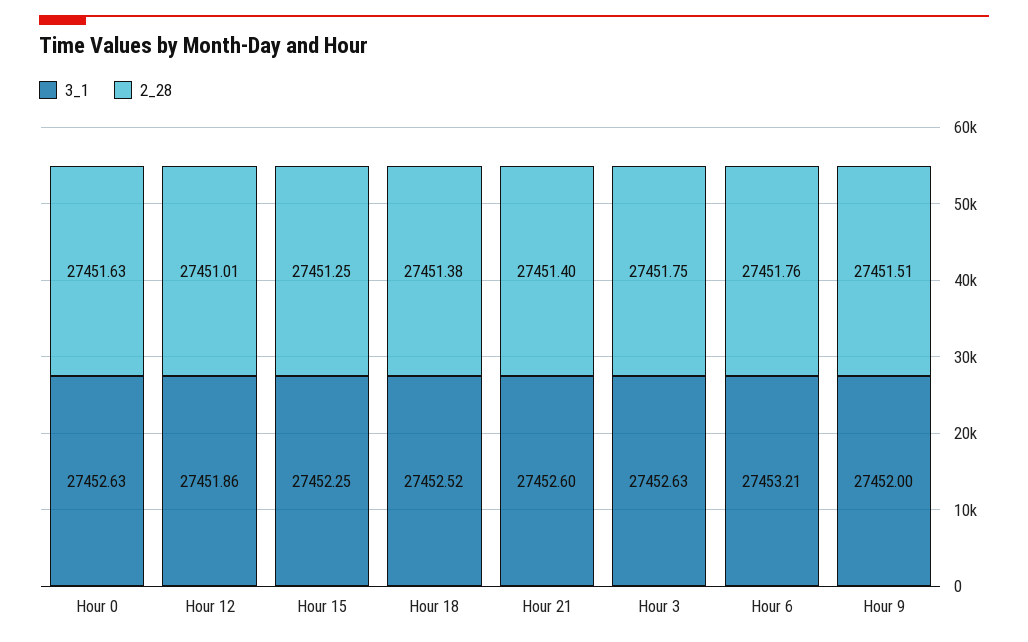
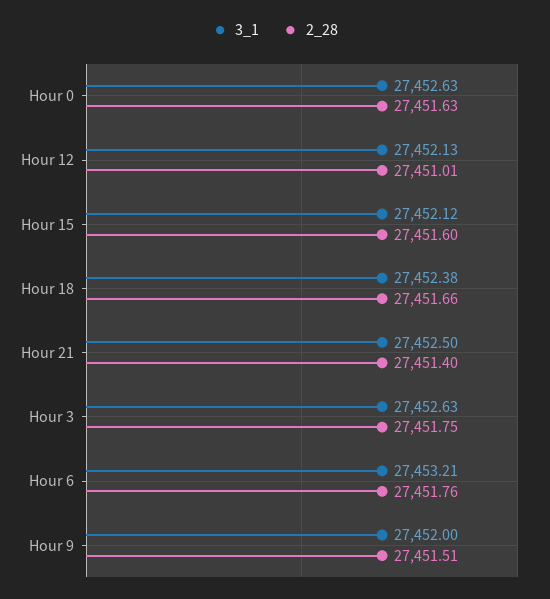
3_1, Hour 12: 27451.86 -> 27452.13
3_1, Hour 15: 27452.25 -> 27452.12
2_28, Hour 15: 27451.25 -> 27451.6
3_1, Hour 18: 27452.52 -> 27452.38
2_28, Hour 18: 27451.38 -> 27451.66
3_1, Hour 21: 27452.6 -> 27452.5

